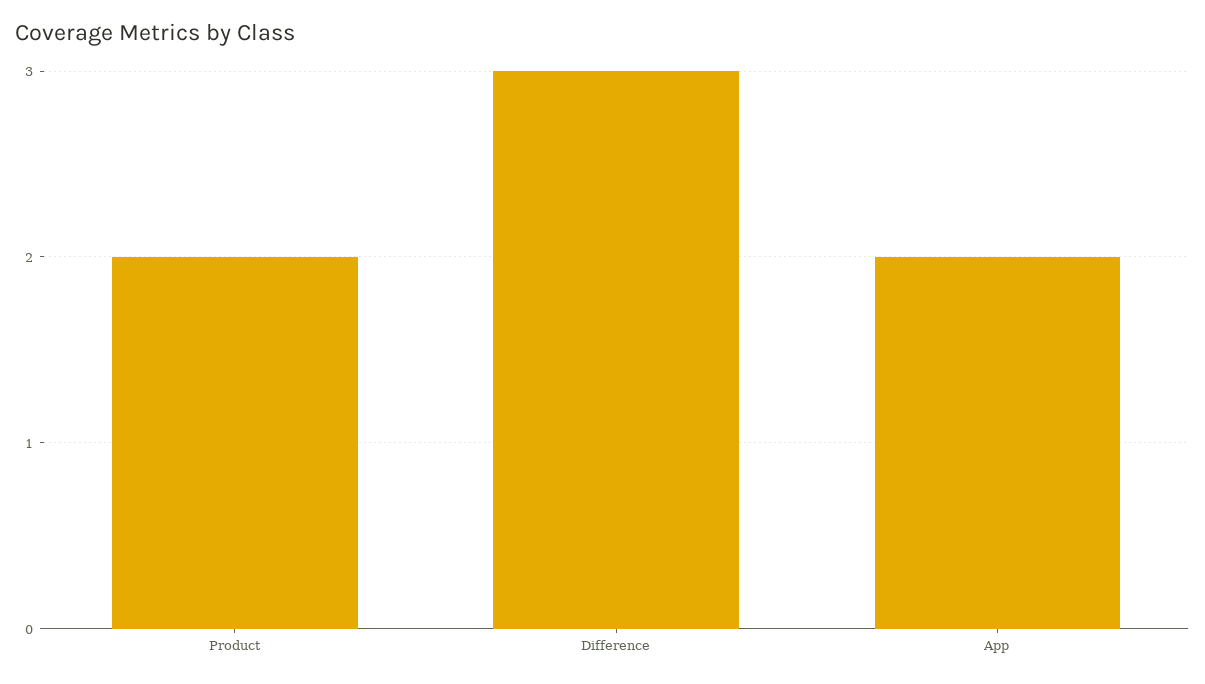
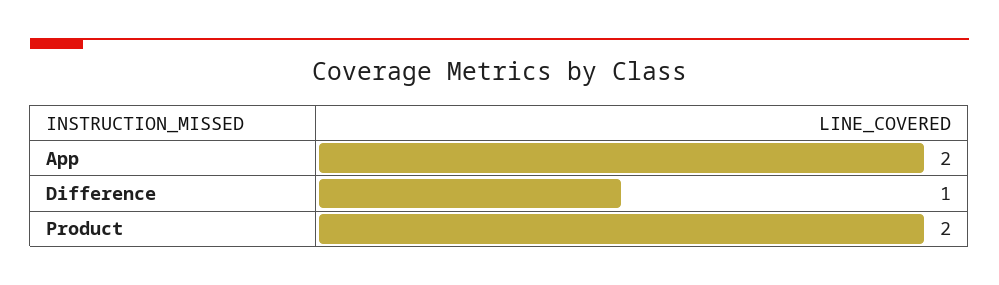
Difference: 3 -> 1

